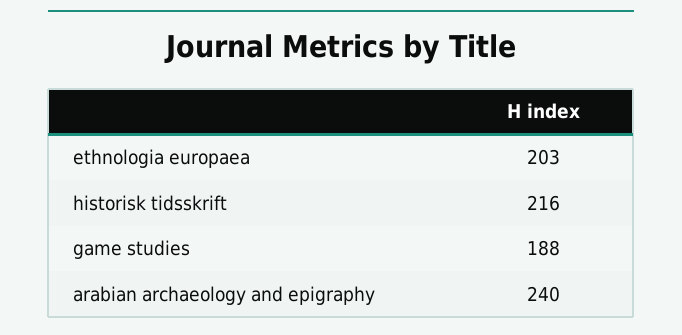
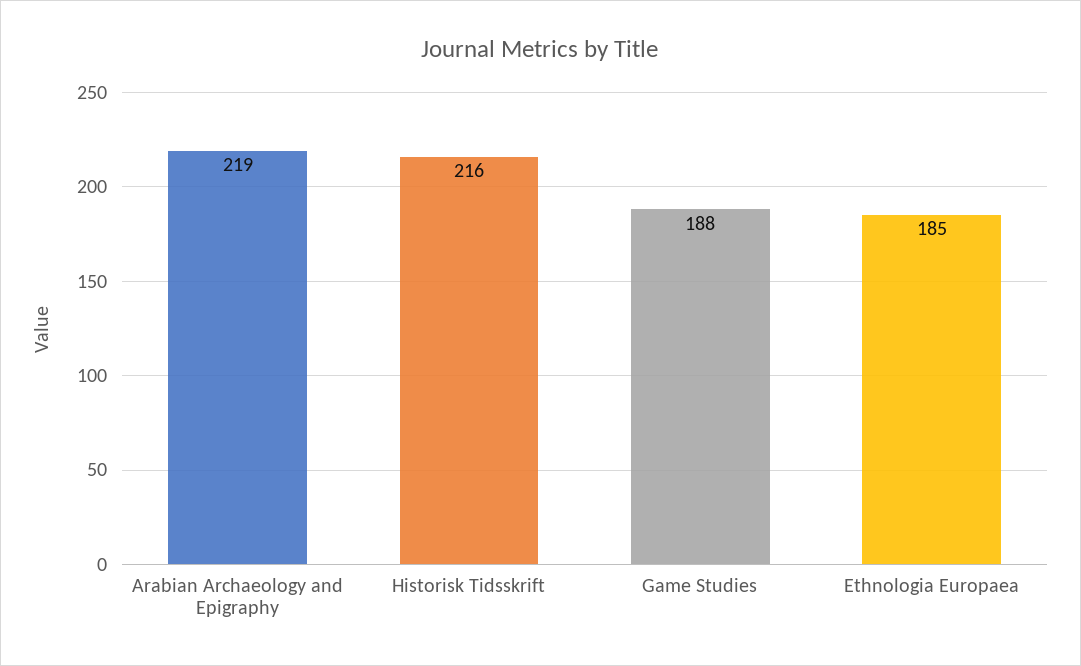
ethnologia europaea: 203 -> 185
arabian archaeology and epigraphy: 240 -> 219

